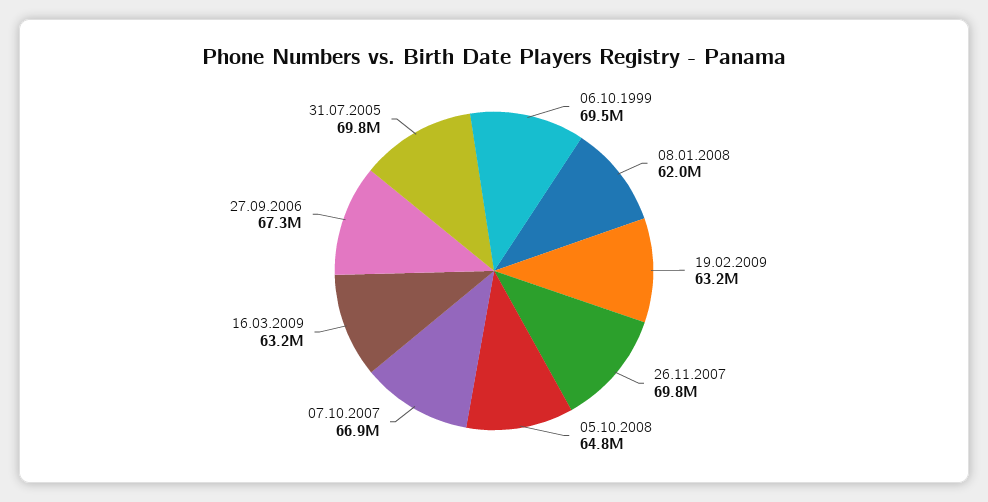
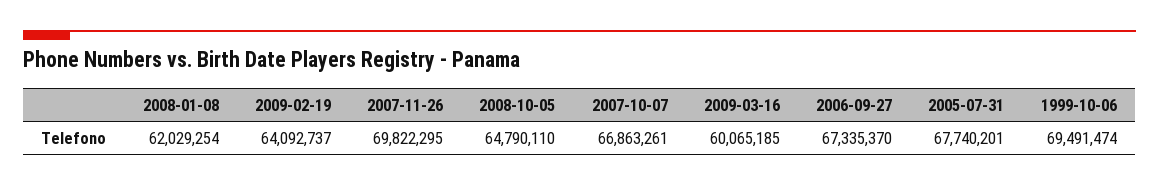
19.02.2009: 63200000 -> 64092737
16.03.2009: 63200000 -> 60065185
31.07.2005: 69800000 -> 67740201

